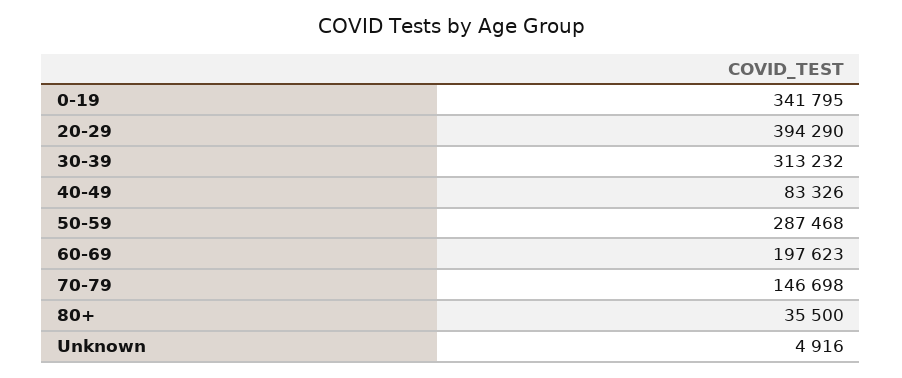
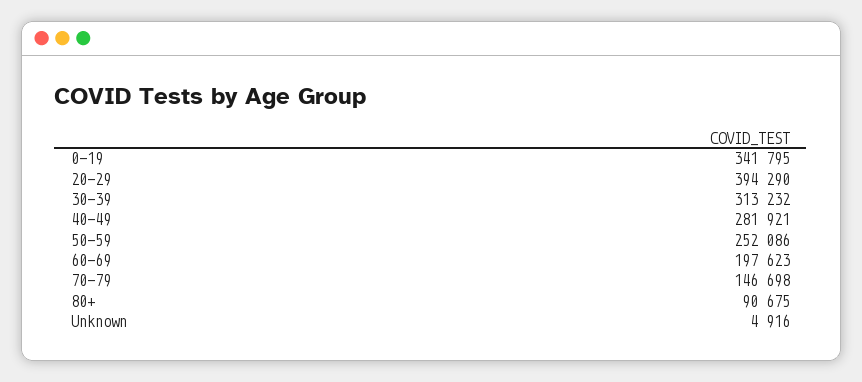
40-49: 83326 -> 281921
50-59: 287468 -> 252086
80+: 35500 -> 90675

